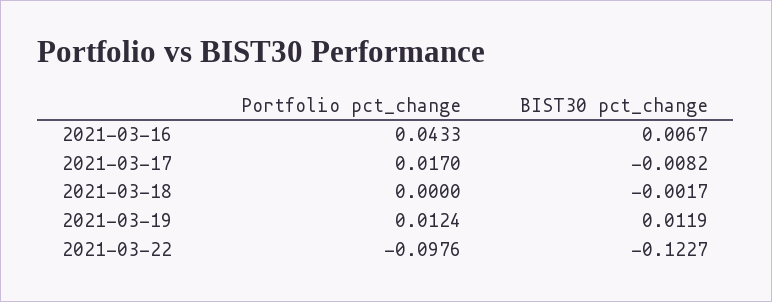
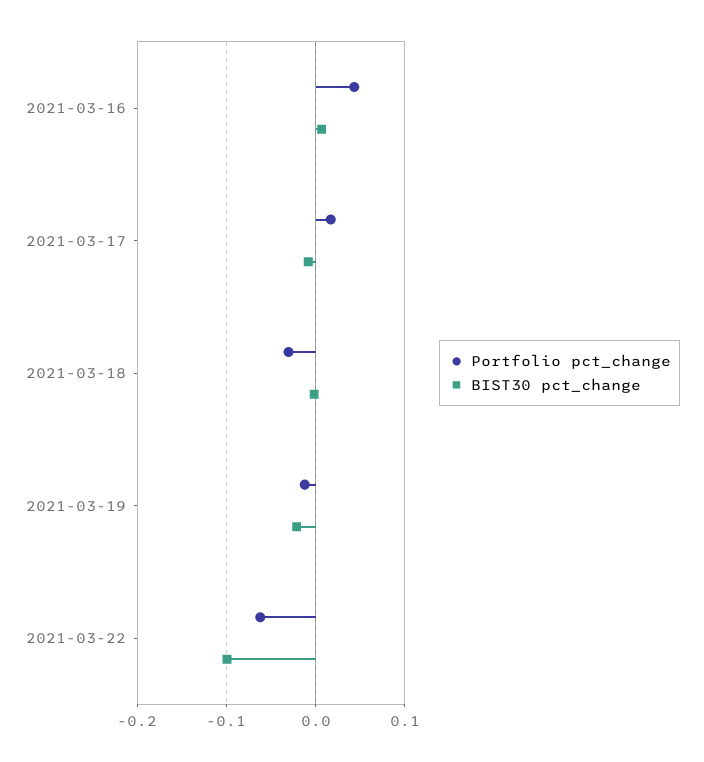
Portfolio pct_change, 2021-03-18: 0 -> -0.03
Portfolio pct_change, 2021-03-19: 0.0124 -> -0.01
BIST30 pct_change, 2021-03-19: 0.0119 -> -0.02
Portfolio pct_change, 2021-03-22: -0.0976 -> -0.06
BIST30 pct_change, 2021-03-22: -0.1227 -> -0.1

